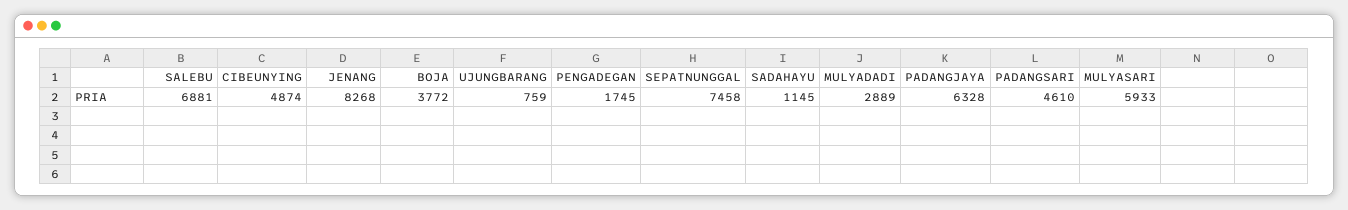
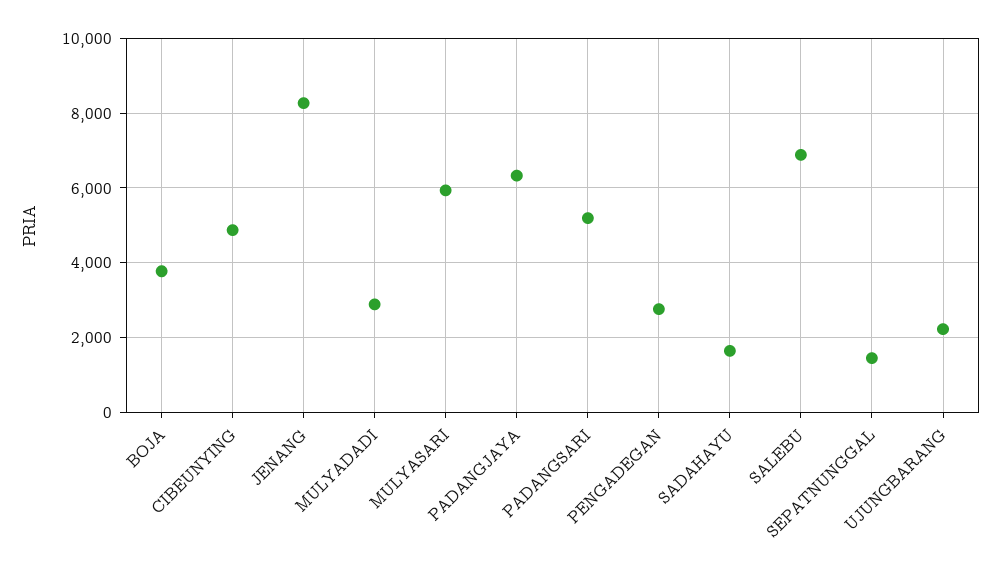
UJUNGBARANG: 759 -> 2200
PENGADEGAN: 1745 -> 2800
SEPATNUNGGAL: 7458 -> 1400
SADAHAYU: 1145 -> 1600
PADANGSARI: 4610 -> 5200

